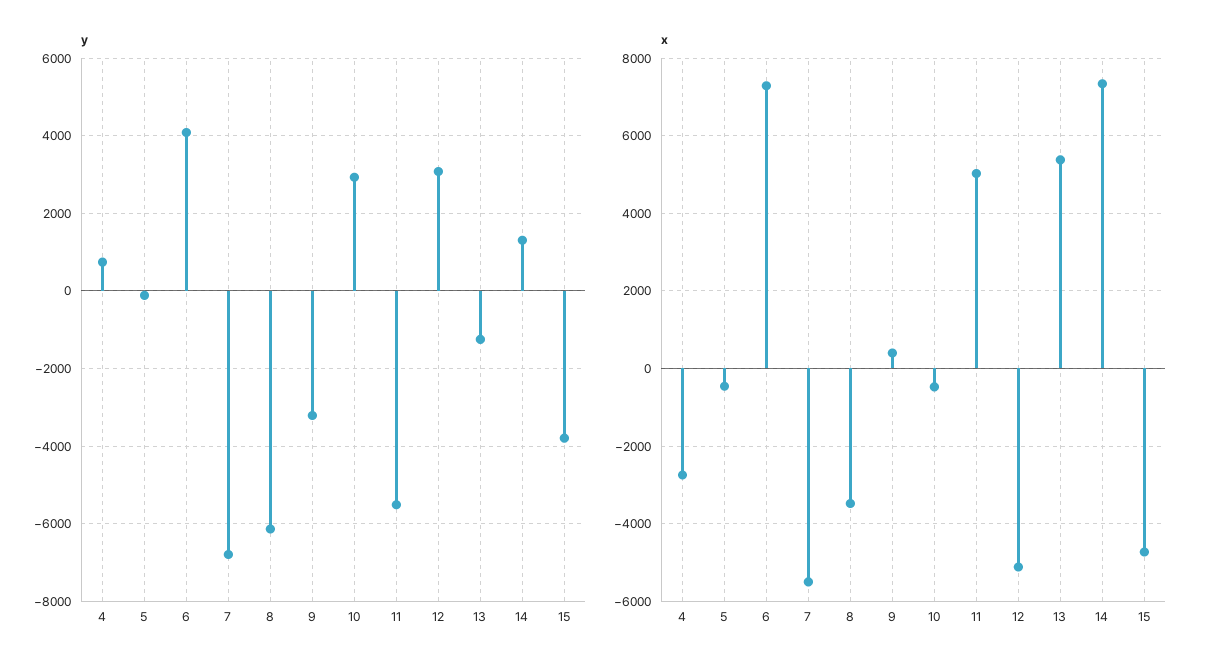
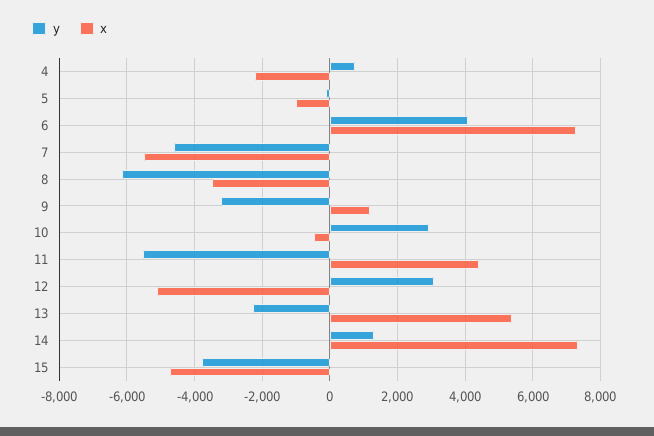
y, 7: -6800 -> -4600
y, 13: -1200 -> -2200
x, 4: -2800 -> -2200
x, 5: -400 -> -1000
x, 9: 400 -> 1200
x, 11: 5000 -> 4400

